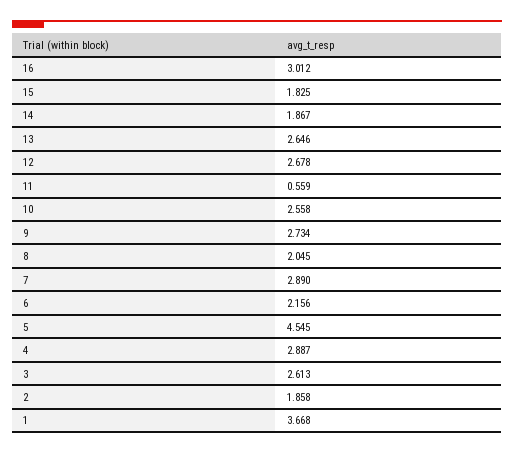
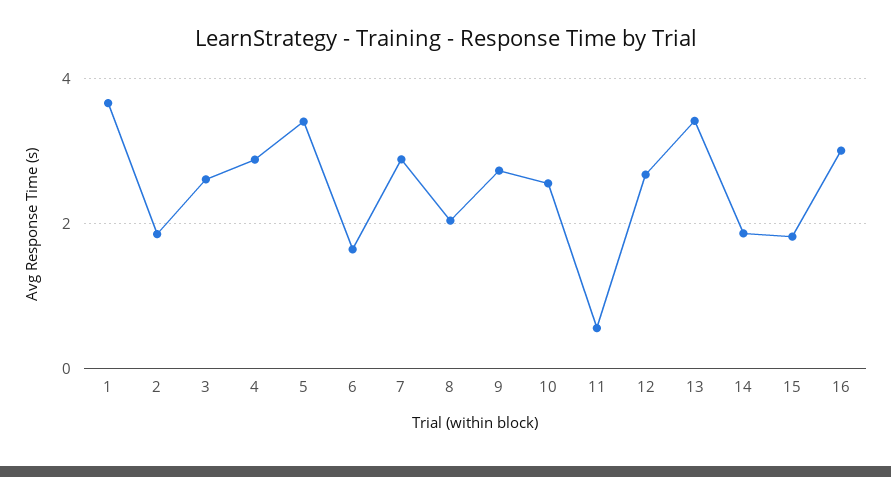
13: 2.646 -> 3.4
6: 2.156 -> 1.6
5: 4.545 -> 3.4

